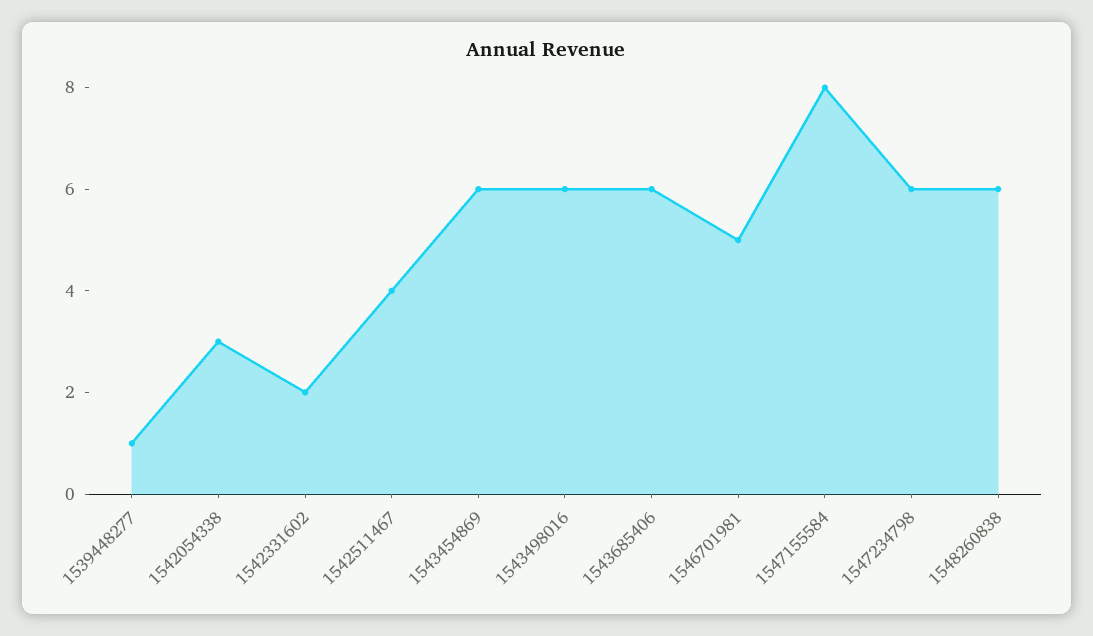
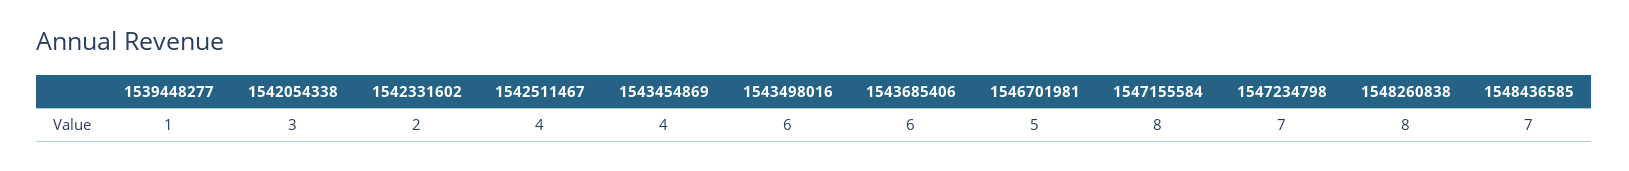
1543454869: 6 -> 4
1547234798: 6 -> 7
1548260838: 6 -> 8
1548436585: none -> 7

